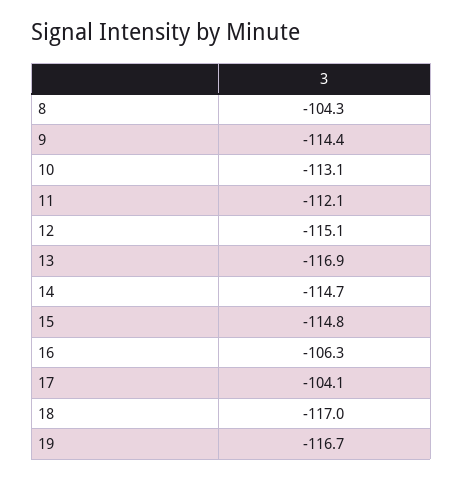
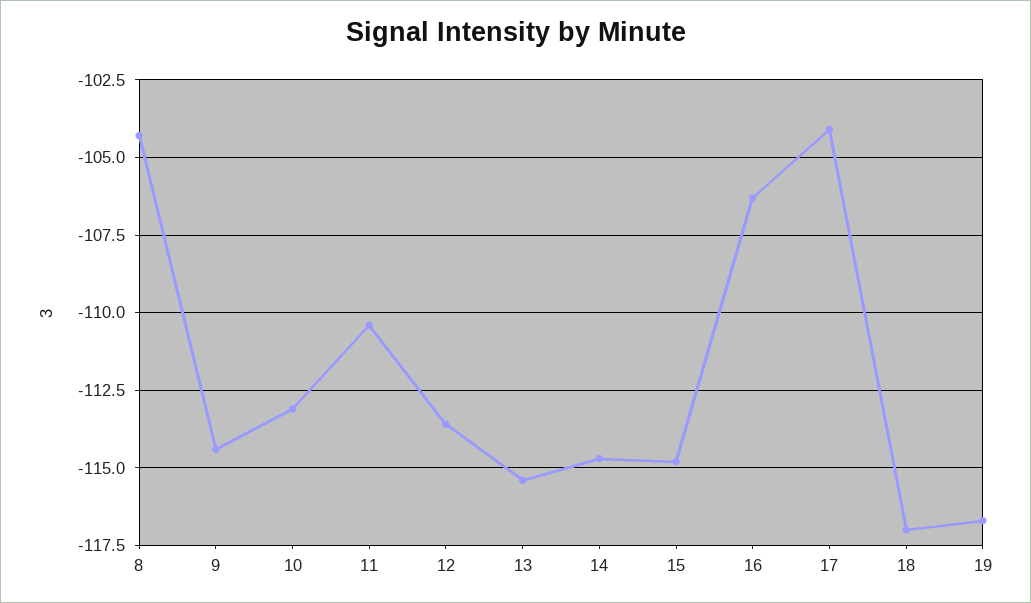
11: -112.1 -> -110.5
12: -115.1 -> -113.5
13: -116.9 -> -115.5

